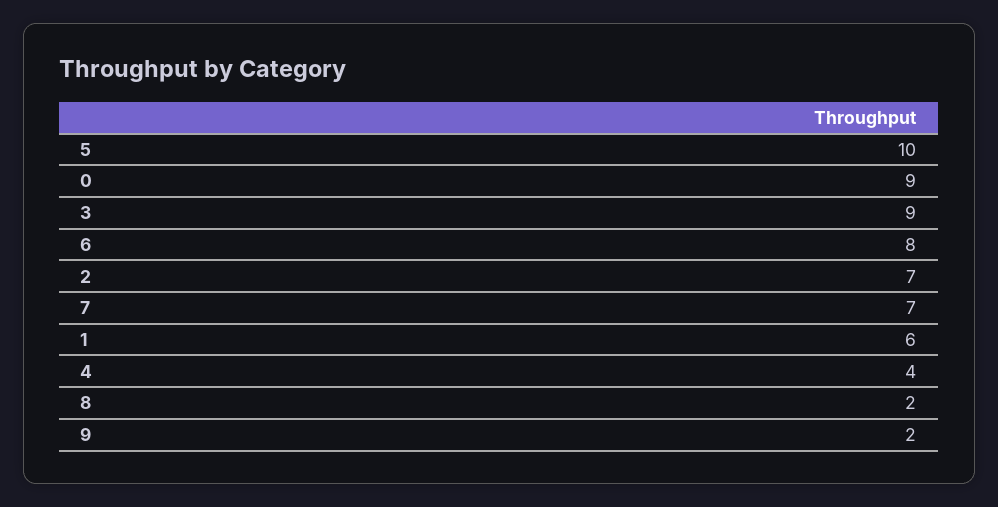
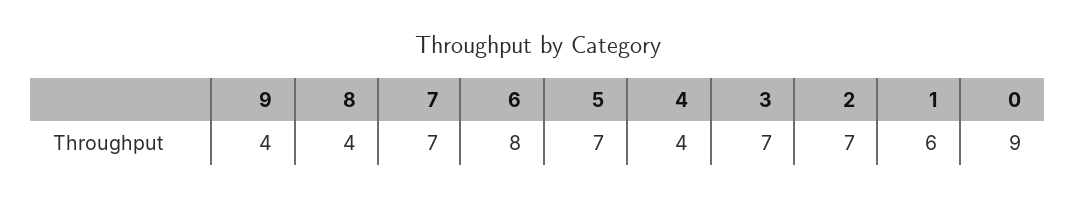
5: 10 -> 7
3: 9 -> 7
8: 2 -> 4
9: 2 -> 4

